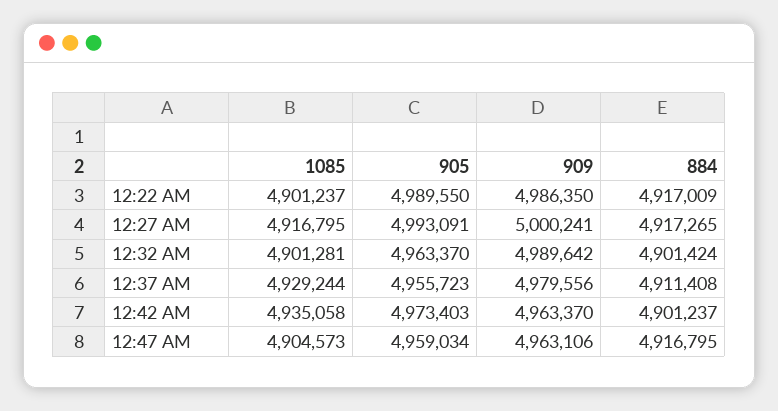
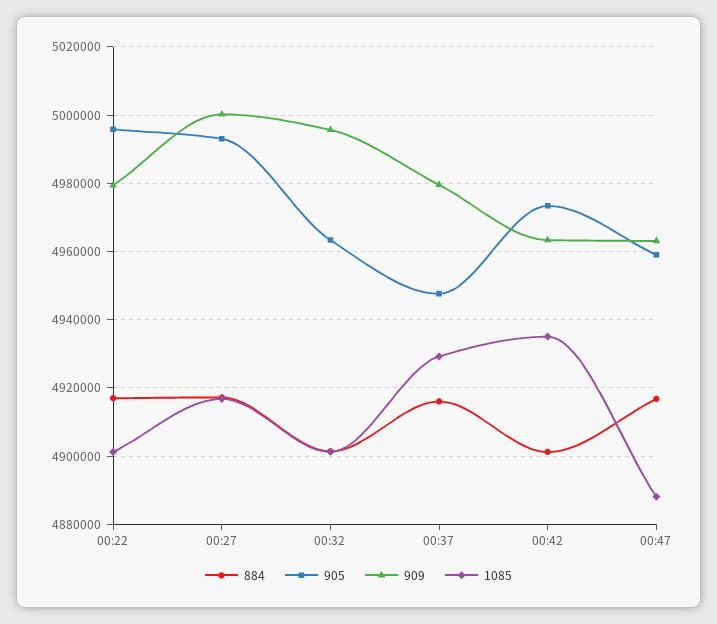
905, 12:22 AM: 4989550 -> 4996000
909, 12:22 AM: 4986350 -> 4980000
909, 12:32 AM: 4989642 -> 4996000
905, 12:37 AM: 4955723 -> 4948000
884, 12:37 AM: 4911408 -> 4916000
1085, 12:47 AM: 4904573 -> 4888000

